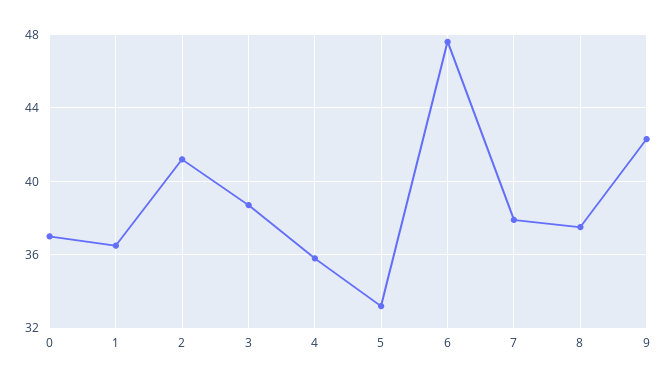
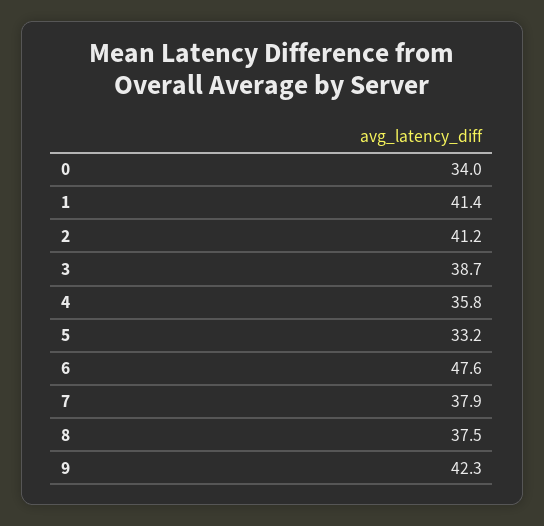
0: 37 -> 34
1: 36.5 -> 41.4

